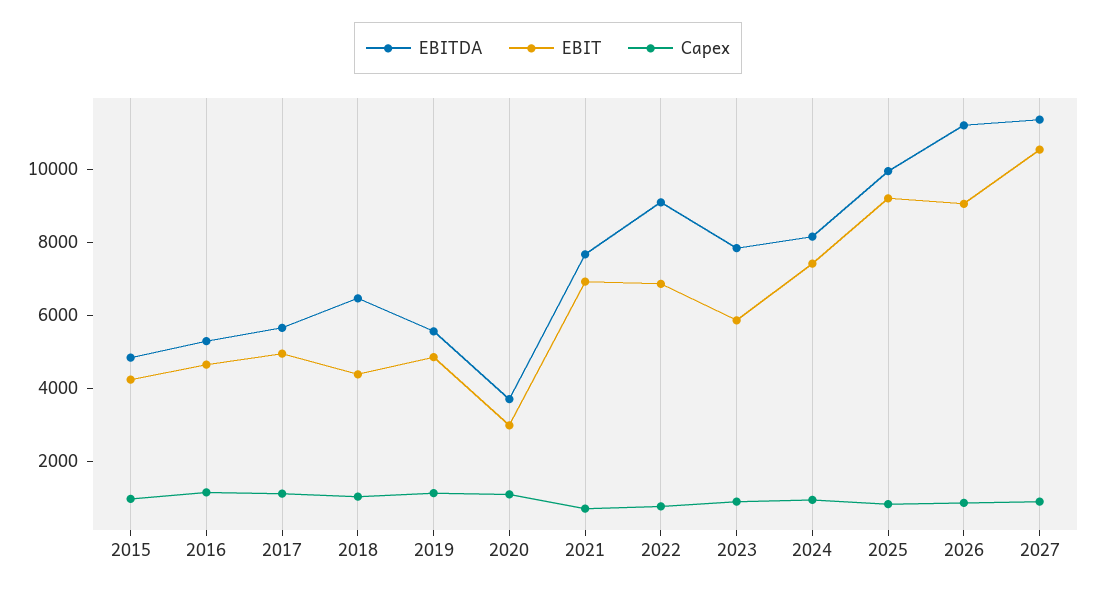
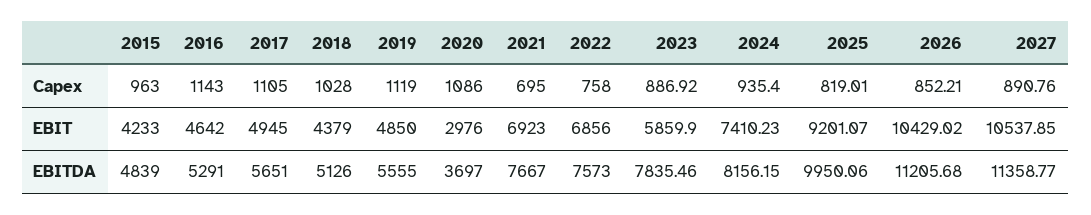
EBITDA, 2018: 6500 -> 5126
EBITDA, 2022: 9000 -> 7573
EBIT, 2026: 9000 -> 10429.02

